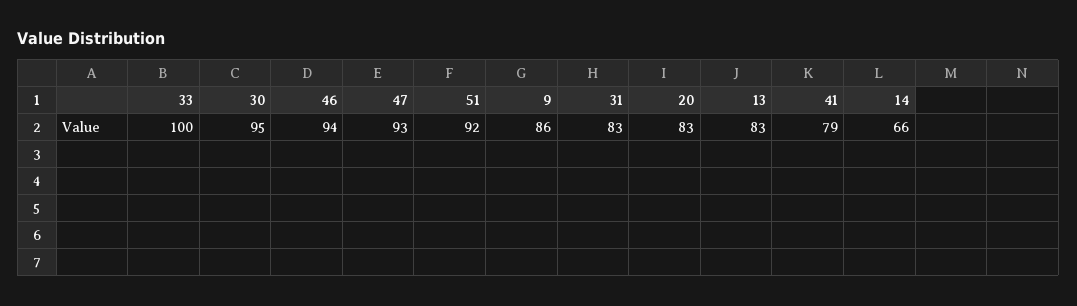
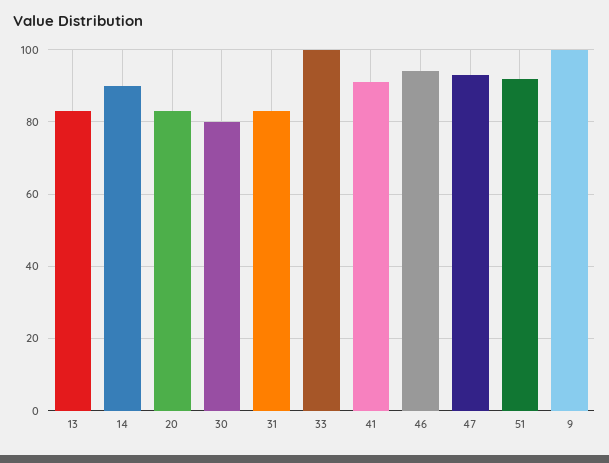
30: 95 -> 80
9: 86 -> 100
41: 79 -> 90
14: 66 -> 90

